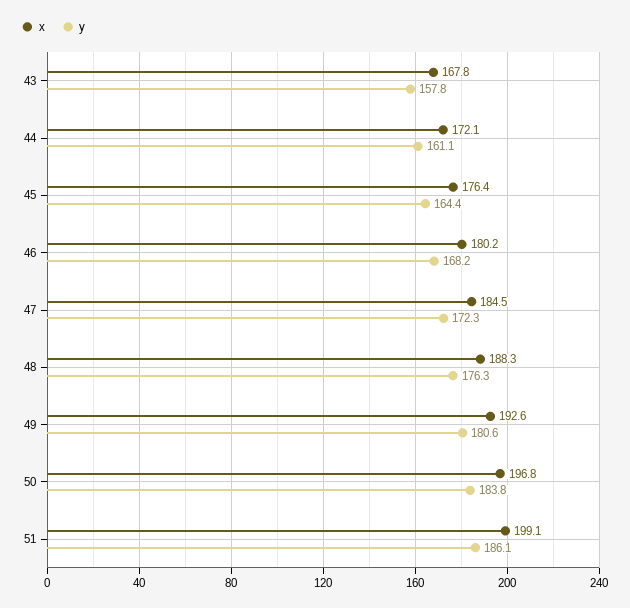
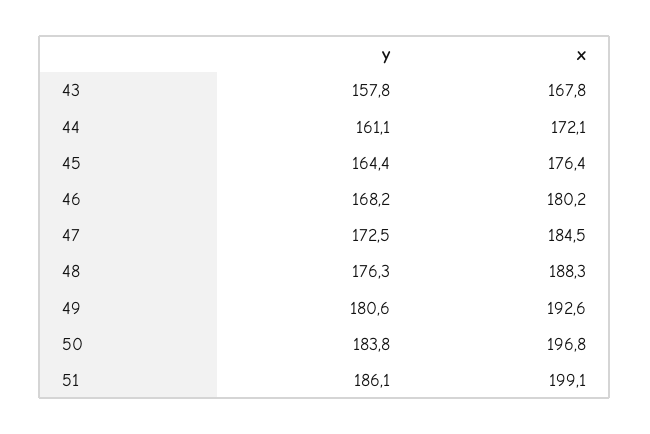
y, 47: 172.3 -> 172.5

